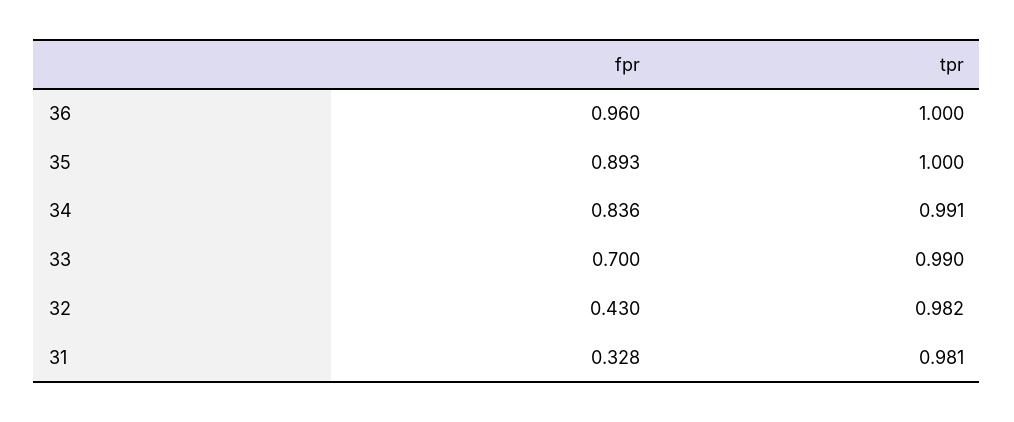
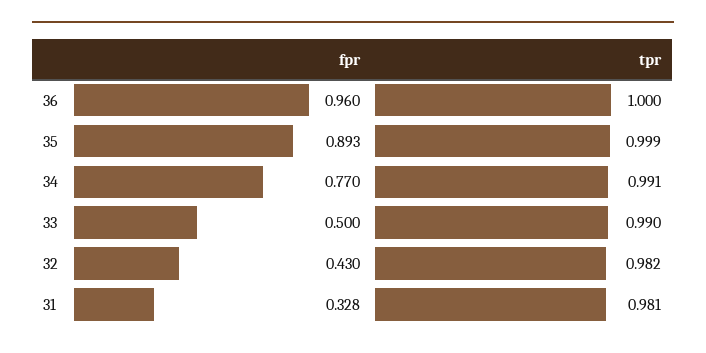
tpr, 35: 1 -> 0.999
fpr, 34: 0.836 -> 0.77
fpr, 33: 0.7 -> 0.5

